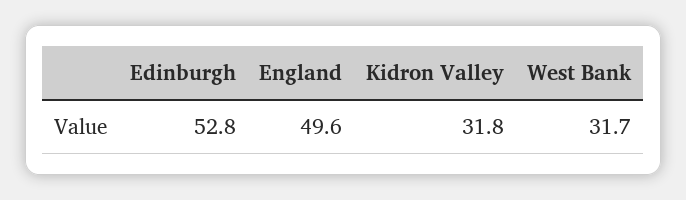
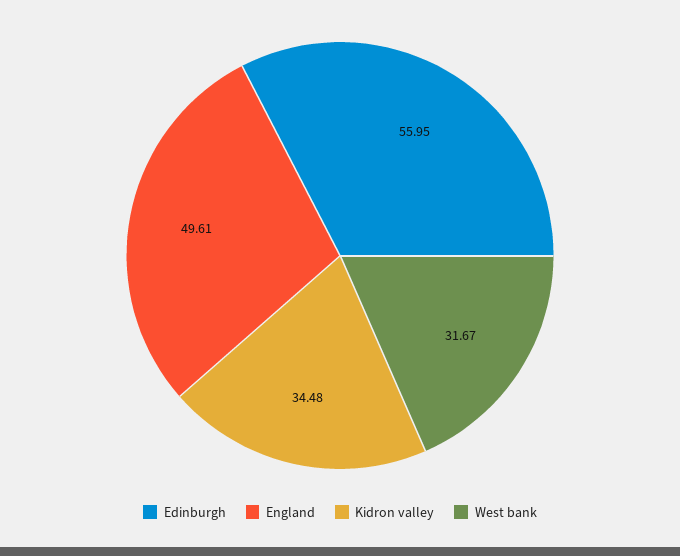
Edinburgh: 52.8 -> 55.95
Kidron Valley: 31.8 -> 34.48

